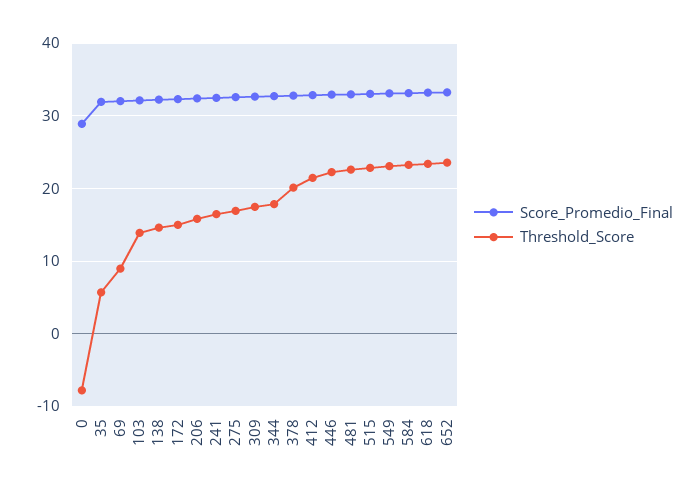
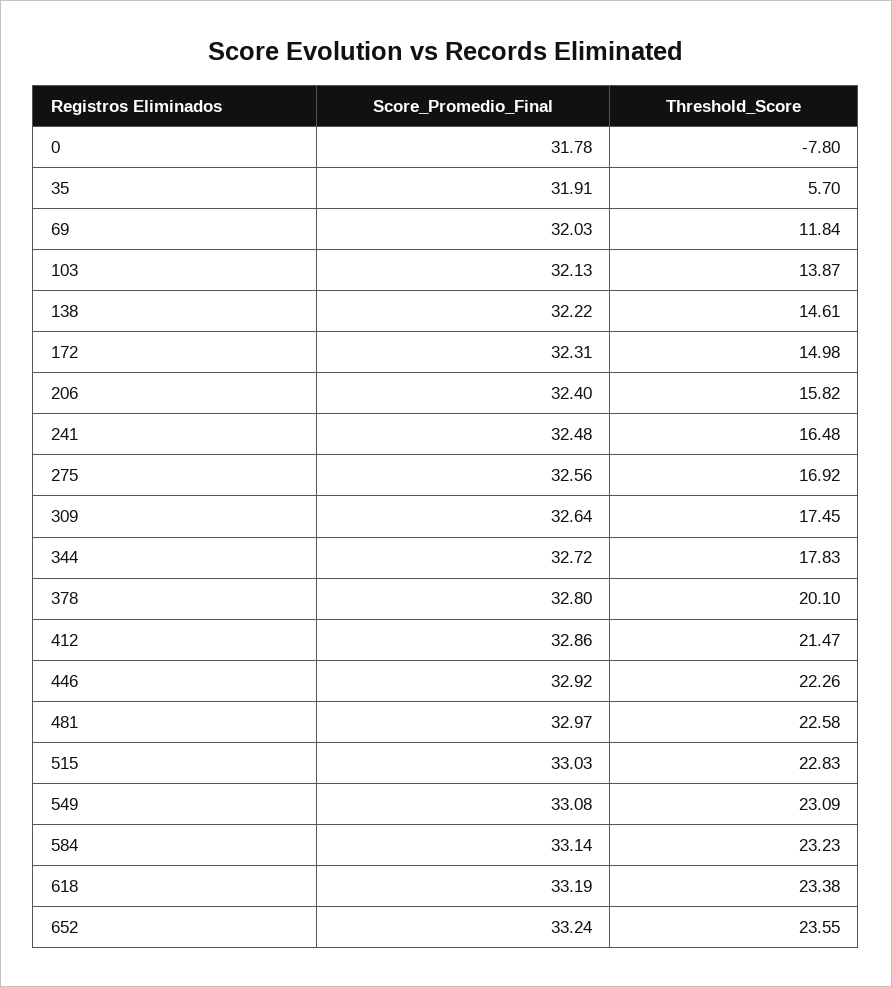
Score_Promedio_Final, 0: 29 -> 31.78
Threshold_Score, 69: 9 -> 11.84

